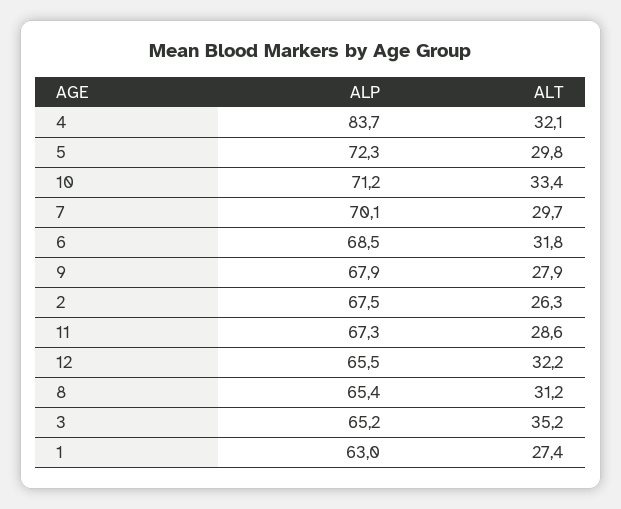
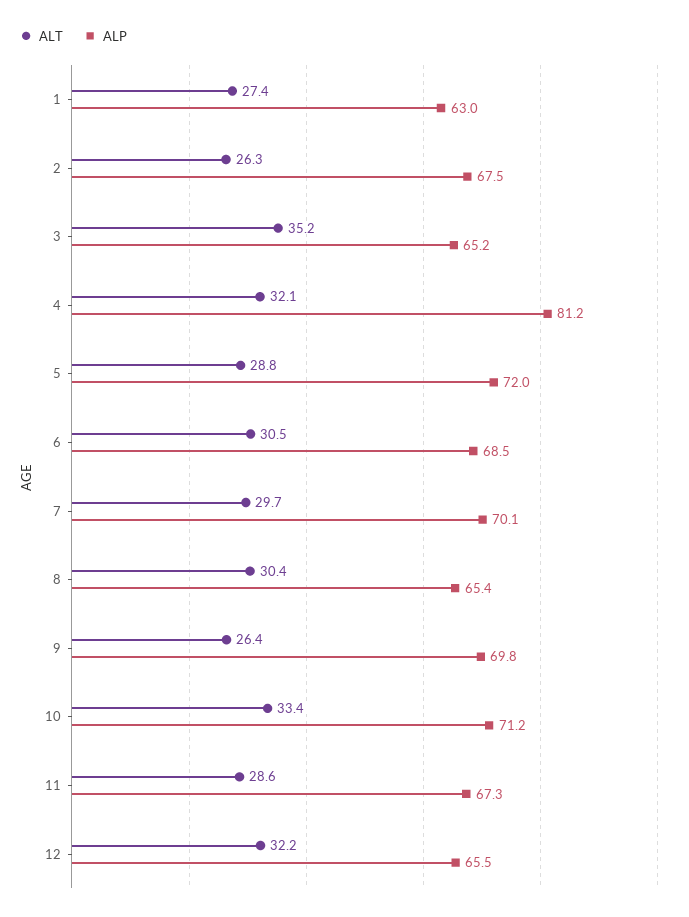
ALP, 4: 83.7 -> 81.2
ALP, 5: 72.3 -> 72
ALT, 5: 29.8 -> 28.8
ALT, 6: 31.8 -> 30.5
ALP, 9: 67.9 -> 69.8
ALT, 9: 27.9 -> 26.4
ALT, 8: 31.2 -> 30.4

